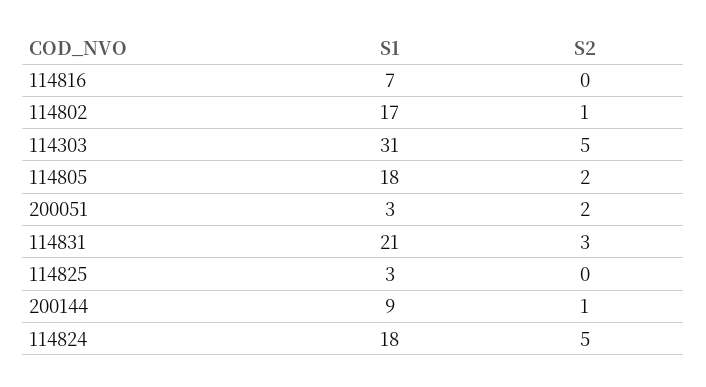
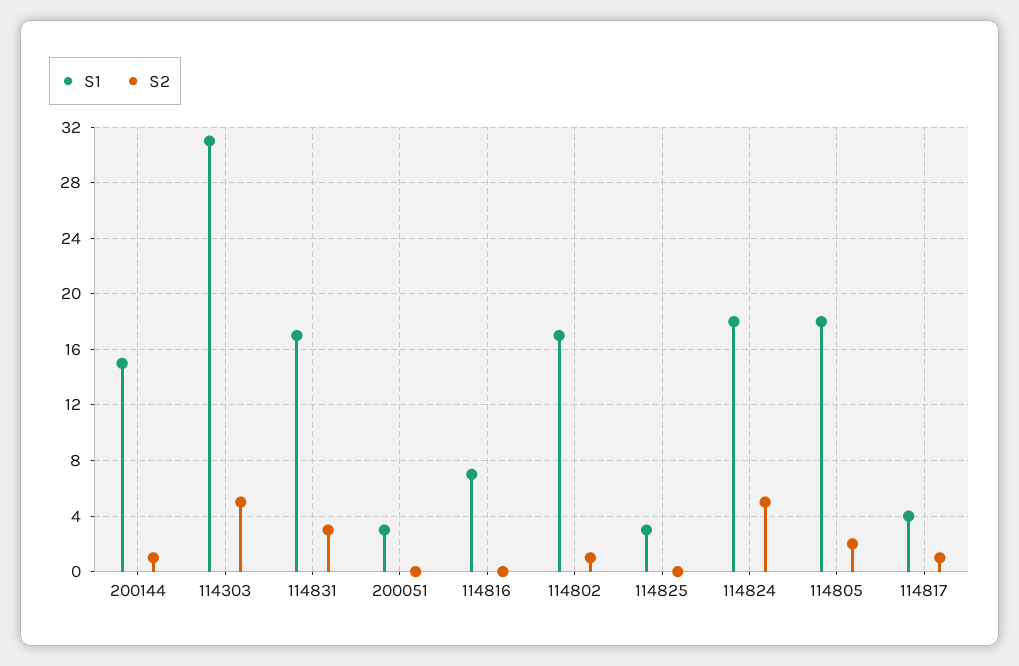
S2, 200051: 2 -> 0
S1, 114831: 21 -> 17
S1, 200144: 9 -> 15
S1, 114817: none -> 4
S2, 114817: none -> 1

